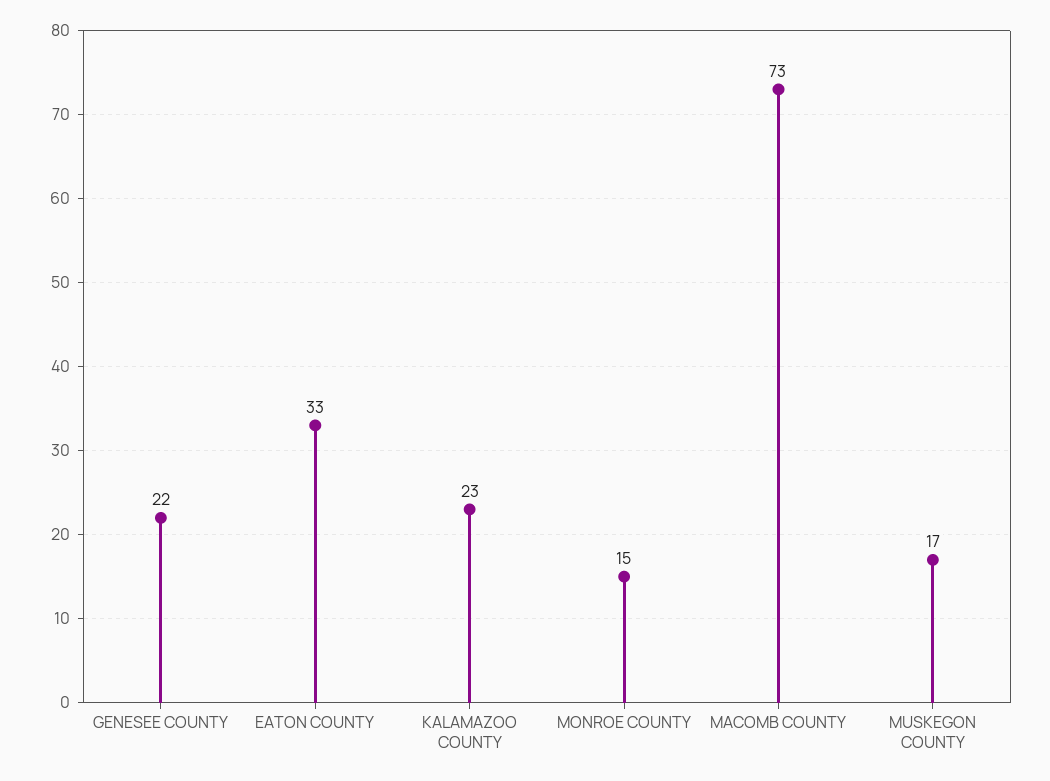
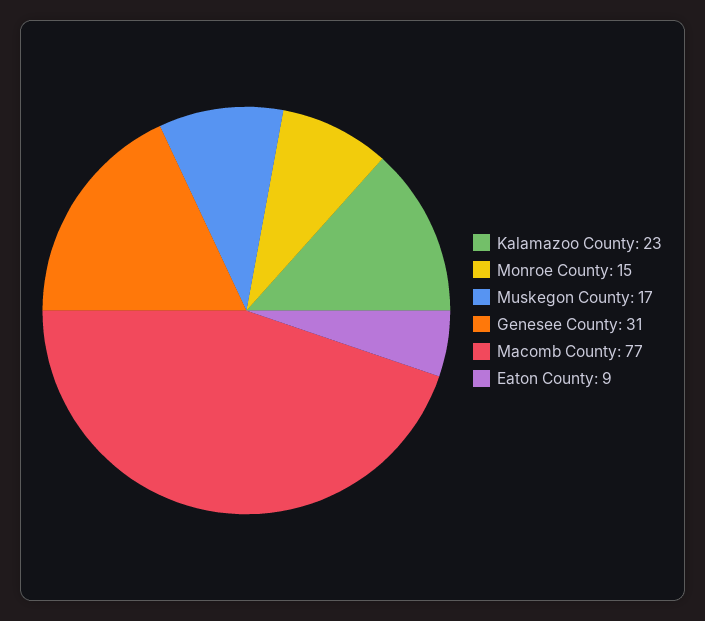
GENESEE COUNTY: 22 -> 31
EATON COUNTY: 33 -> 9
MACOMB COUNTY: 73 -> 77

